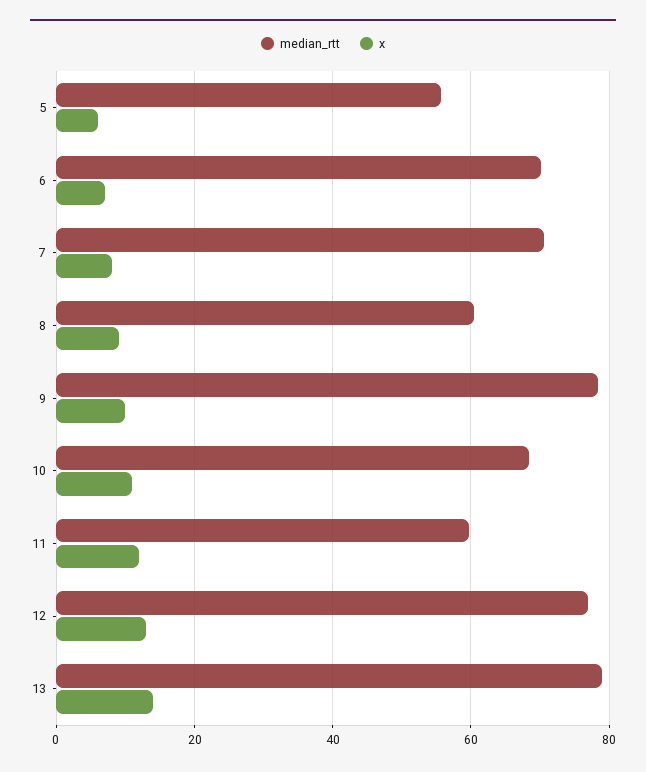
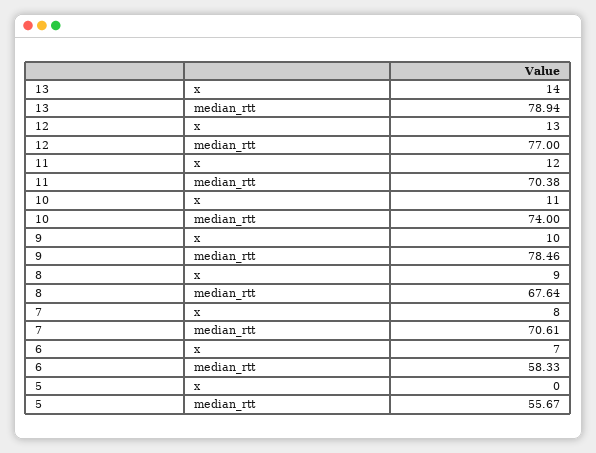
x, 5: 6 -> 0
median_rtt, 6: 70 -> 58.33
median_rtt, 8: 60 -> 67.64
median_rtt, 10: 68 -> 74
median_rtt, 11: 60 -> 70.38

